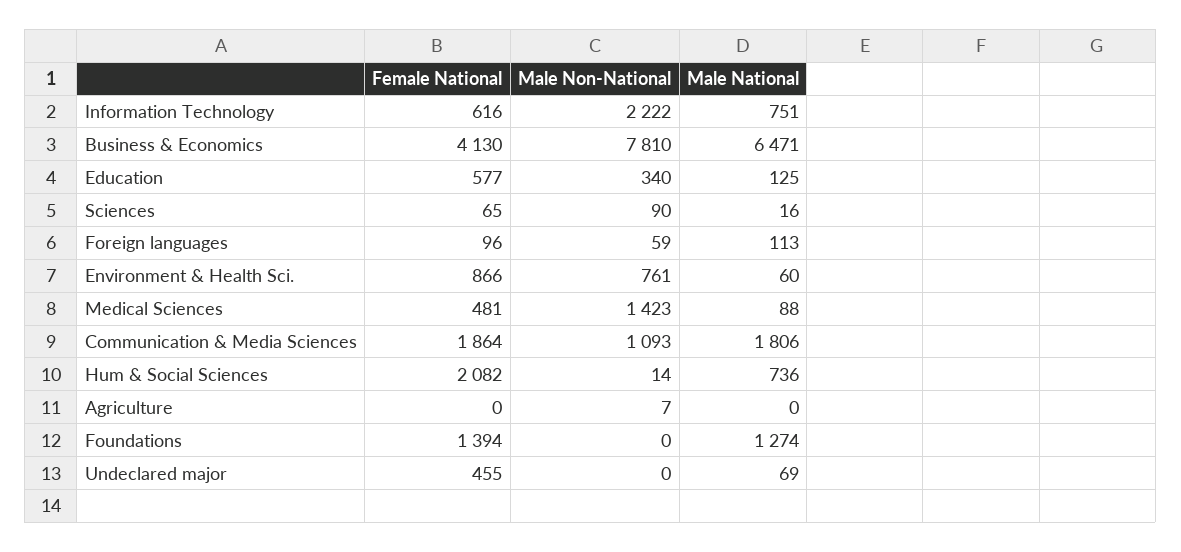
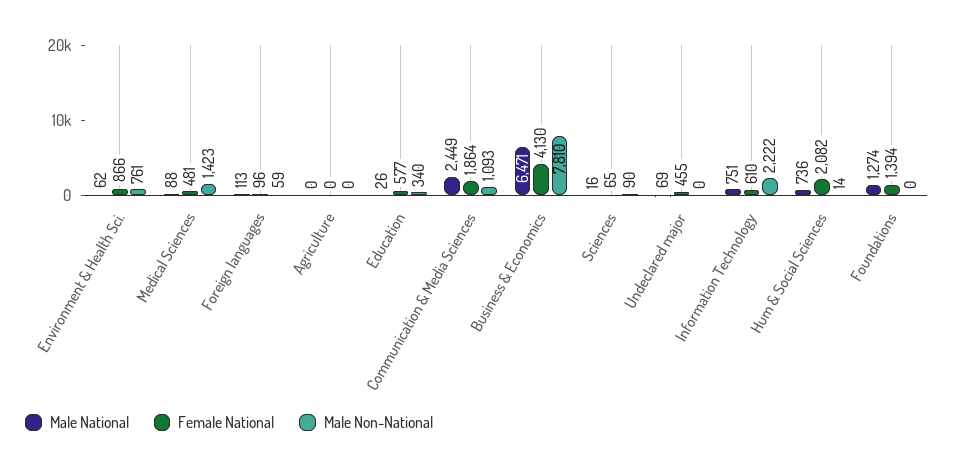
Female National, Information Technology: 616 -> 610
Male National, Education: 125 -> 26
Male National, Environment & Health Sci.: 60 -> 62
Male National, Communication & Media Sciences: 1806 -> 2449
Male Non-National, Agriculture: 7 -> 0

